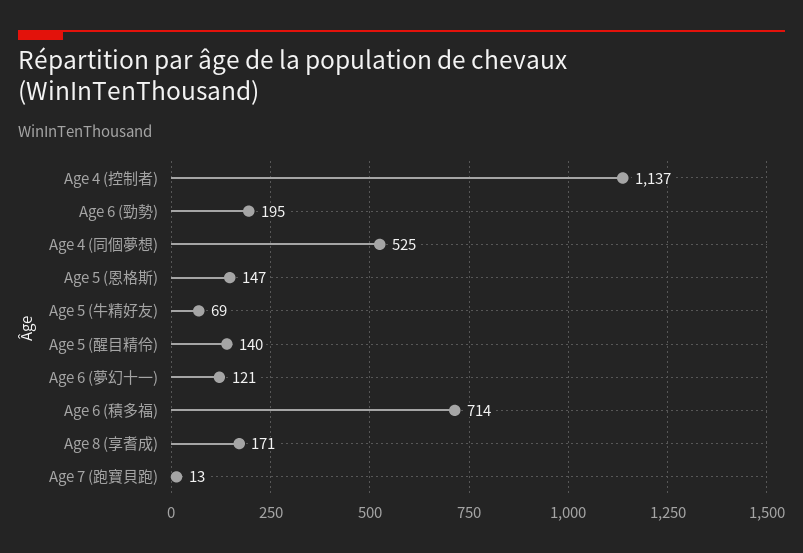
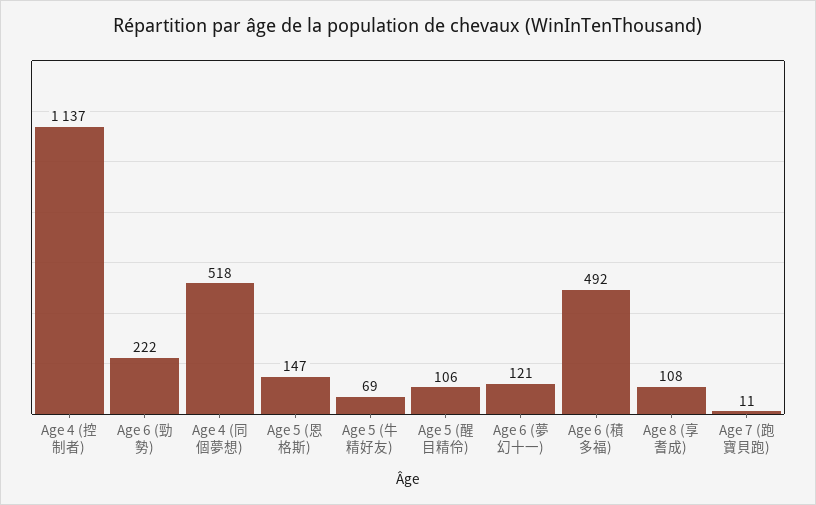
Age 6 (勁勢): 195 -> 222
Age 4 (同個夢想): 525 -> 518
Age 5 (醒目精伶): 140 -> 106
Age 6 (積多福): 714 -> 492
Age 8 (享耆成): 171 -> 108
Age 7 (跑寶貝跑): 13 -> 11

